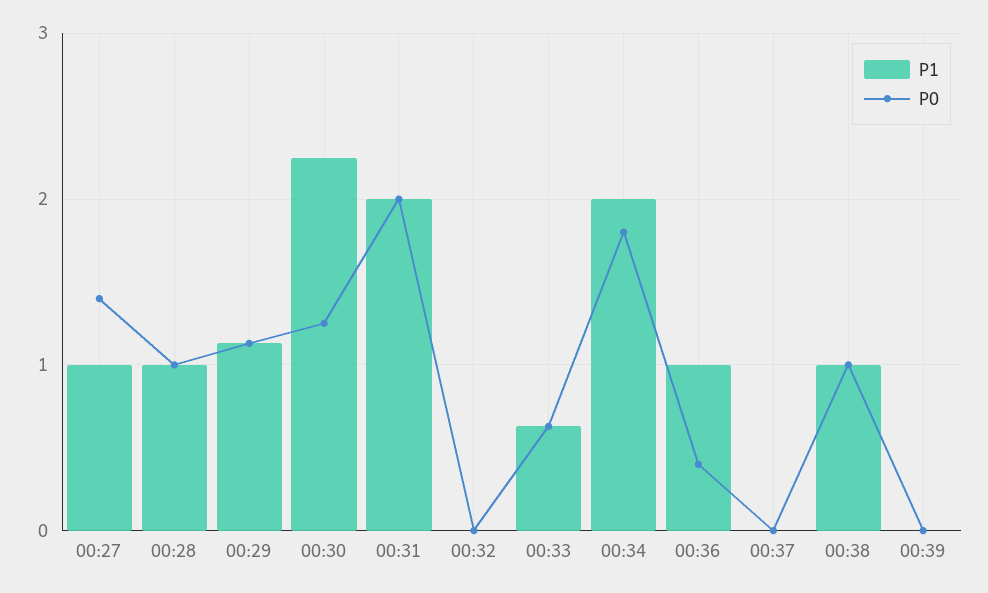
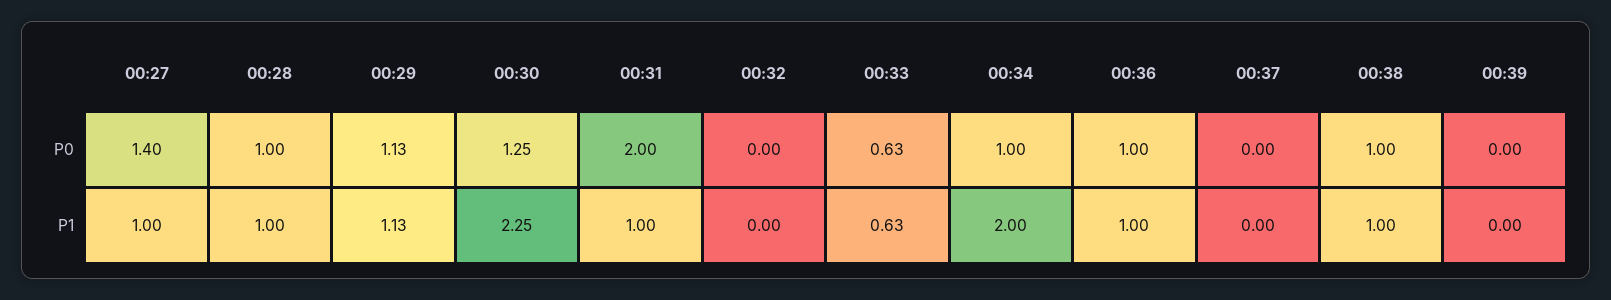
P1, 00:31: 2 -> 1
P0, 00:34: 1.8 -> 1
P0, 00:36: 0.4 -> 1

